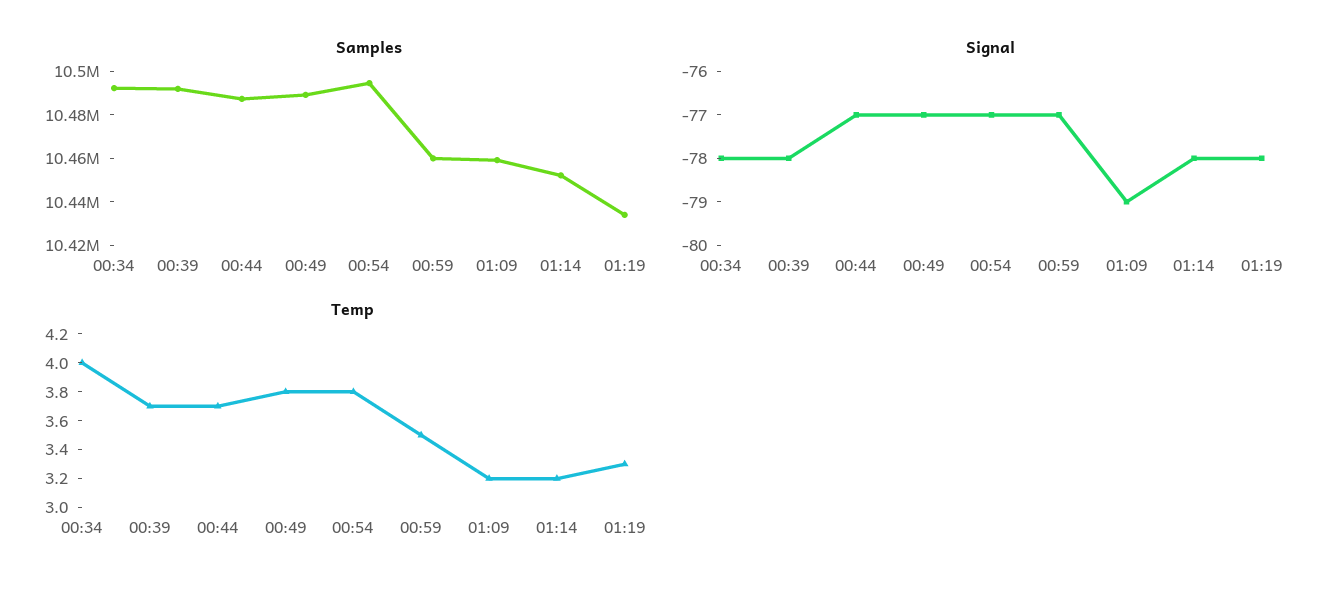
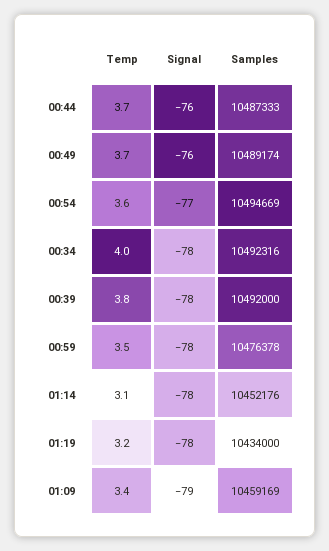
Samples, 00:59: 10460000 -> 10476378
Signal, 00:44: -77 -> -76
Signal, 00:49: -77 -> -76
Signal, 00:59: -77 -> -78
Temp, 00:39: 3.7 -> 3.8
Temp, 00:49: 3.8 -> 3.7
Temp, 00:54: 3.8 -> 3.6
Temp, 01:09: 3.2 -> 3.4
Temp, 01:14: 3.2 -> 3.1
Temp, 01:19: 3.3 -> 3.2

